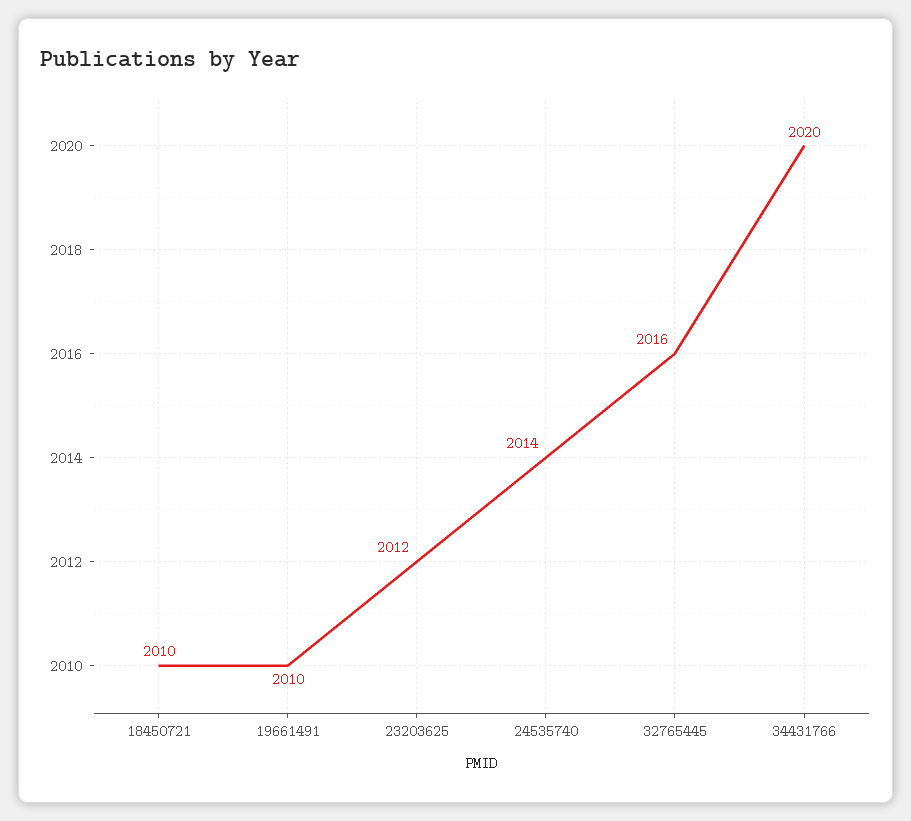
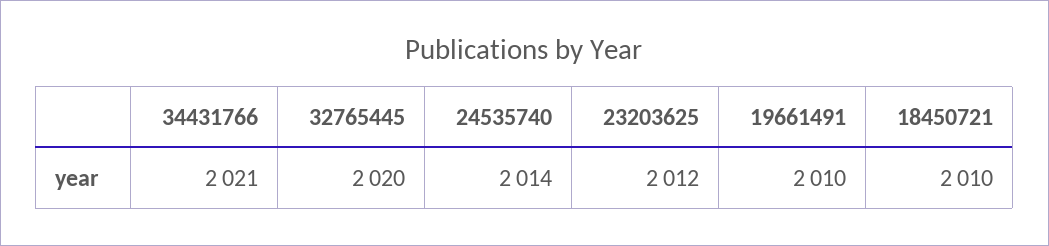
32765445: 2016 -> 2020
34431766: 2020 -> 2021

